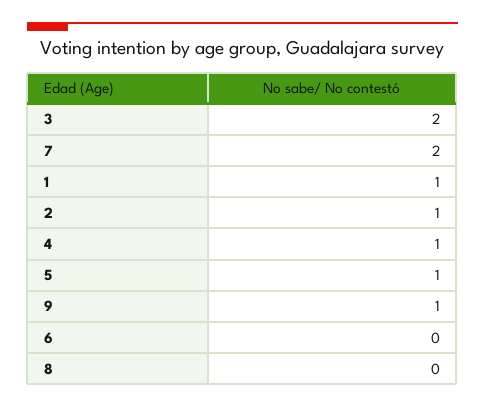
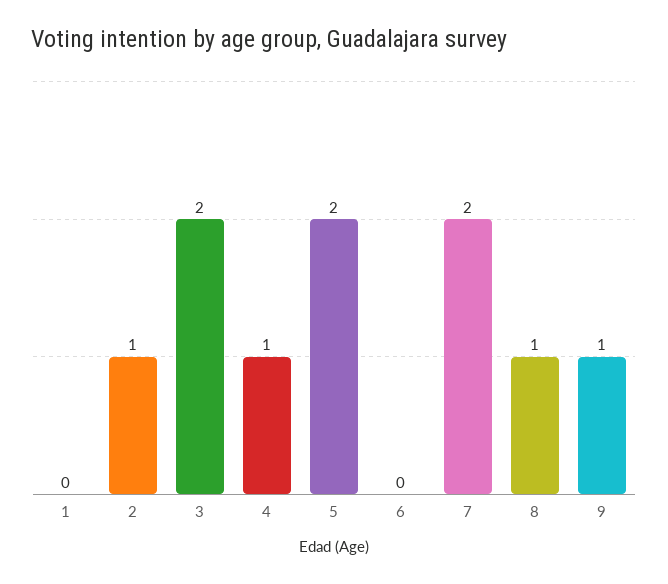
1: 1 -> 0
5: 1 -> 2
8: 0 -> 1

